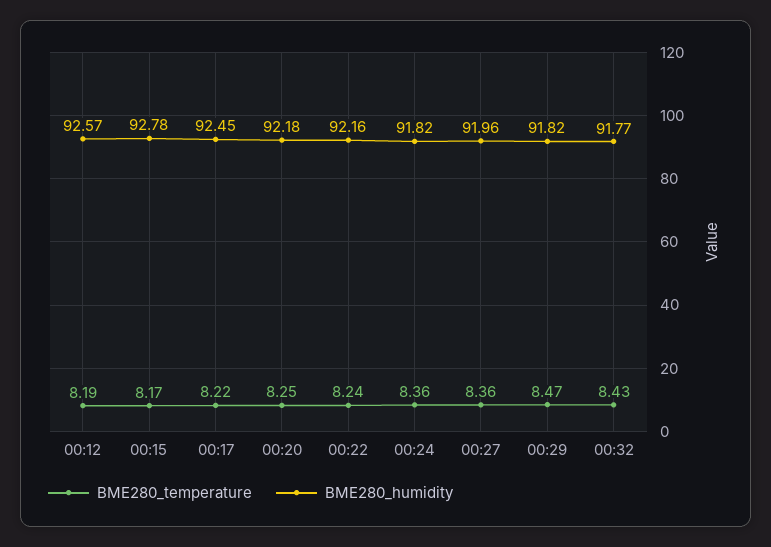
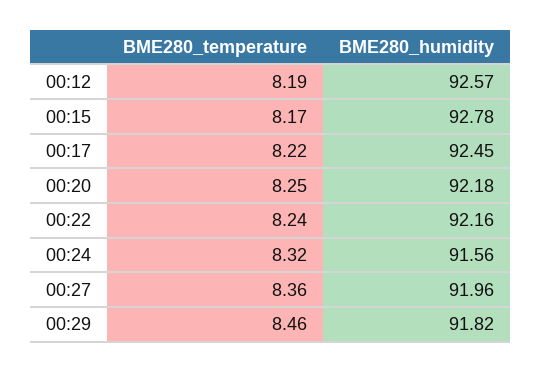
BME280_temperature, 00:24: 8.36 -> 8.32
BME280_humidity, 00:24: 91.82 -> 91.56
BME280_temperature, 00:29: 8.47 -> 8.46
BME280_temperature, 00:32: 8.43 -> none
BME280_humidity, 00:32: 91.77 -> none

